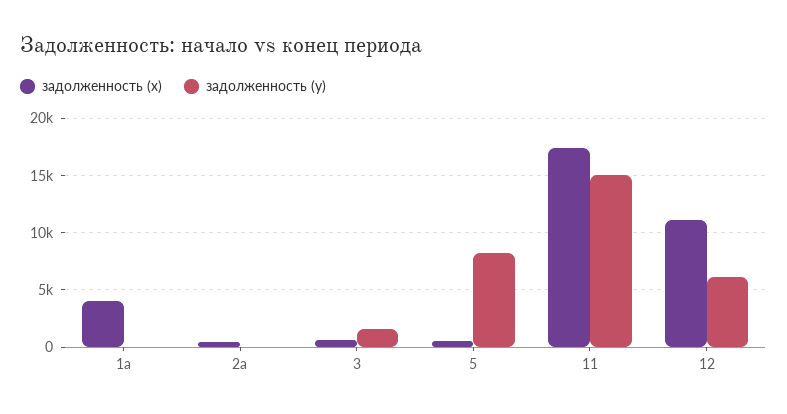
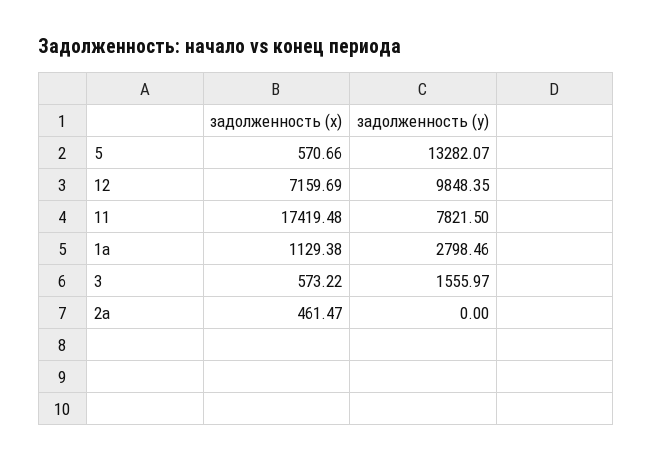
задолженность (x), 1a: 4000 -> 1129.38
задолженность (y), 1a: 0 -> 2798.46
задолженность (y), 5: 8000 -> 13282.07
задолженность (y), 11: 15000 -> 7821.5
задолженность (x), 12: 11000 -> 7159.69
задолженность (y), 12: 6000 -> 9848.35

